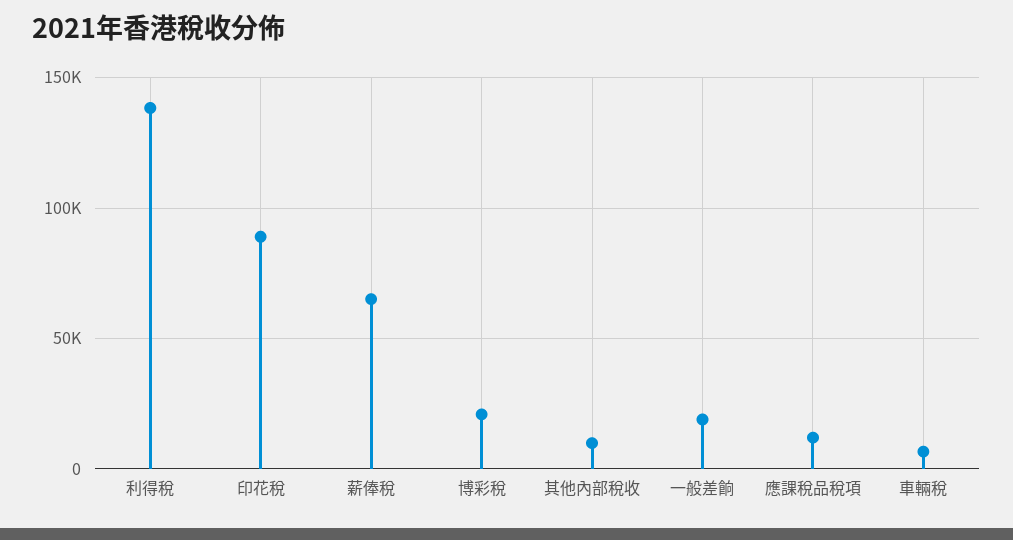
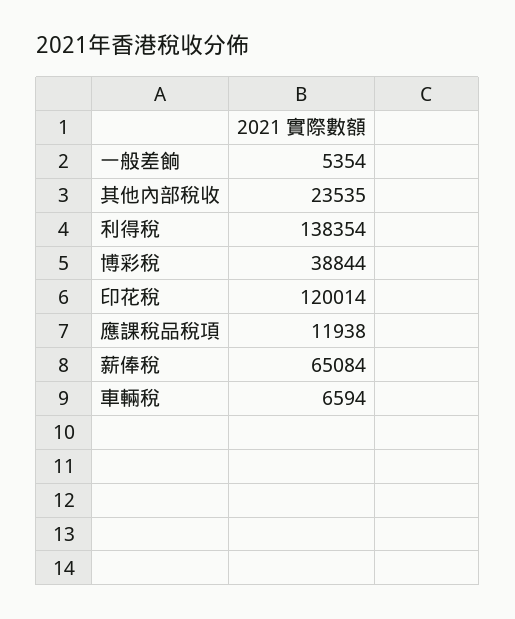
印花稅: 90000 -> 120014
博彩稅: 20000 -> 38844
其他內部稅收: 10000 -> 23535
一般差餉: 20000 -> 5354

